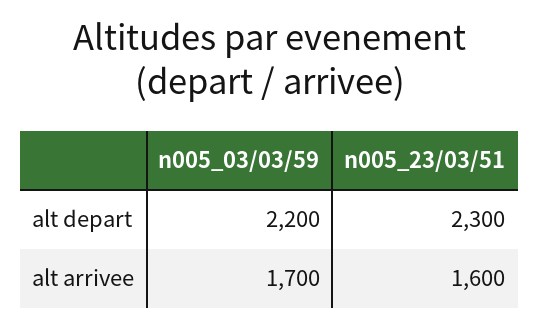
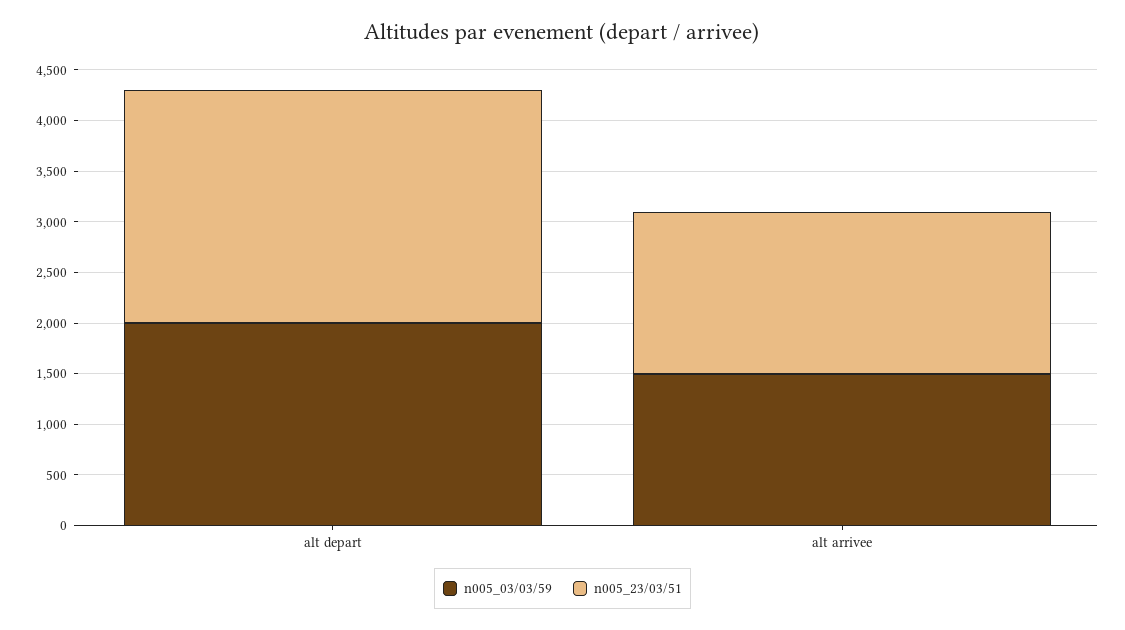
n005_03/03/59, alt depart: 2200 -> 2000
n005_03/03/59, alt arrivee: 1700 -> 1500

